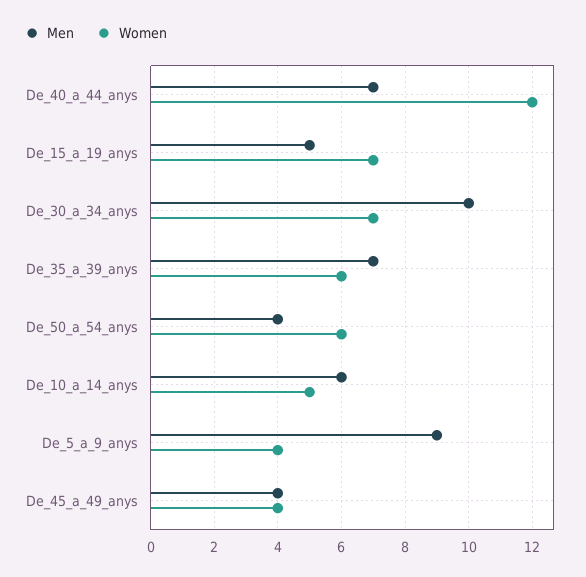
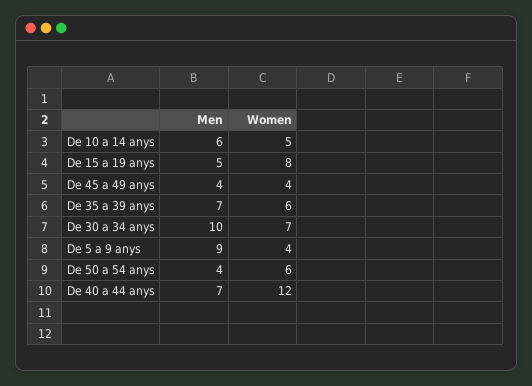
Women, De_15_a_19_anys: 7 -> 8

